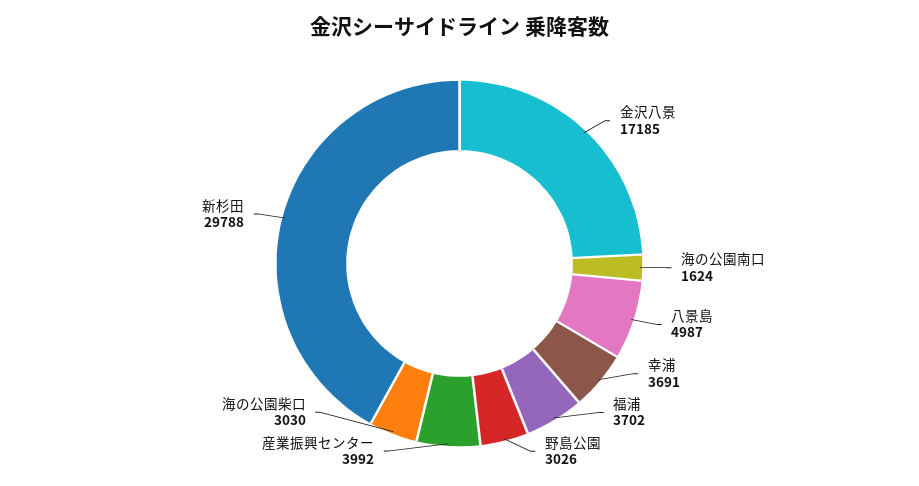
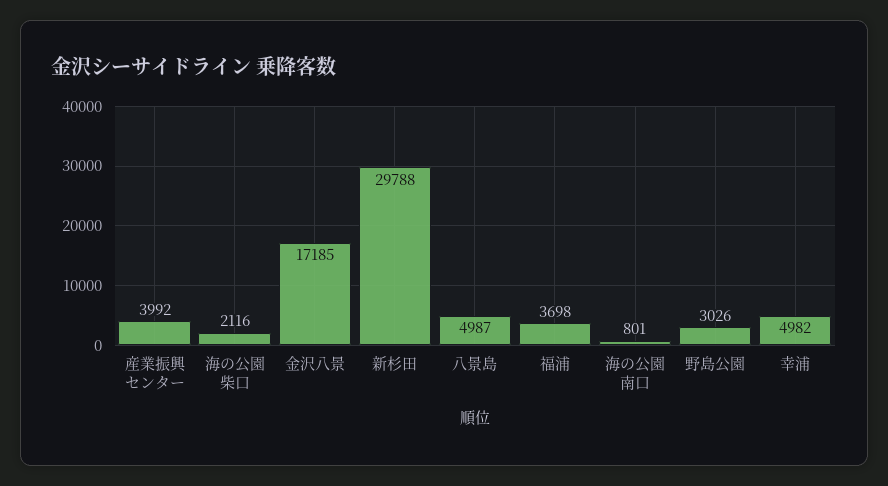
海の公園南口: 1624 -> 801
幸浦: 3691 -> 4982
福浦: 3702 -> 3698
海の公園柴口: 3030 -> 2116

